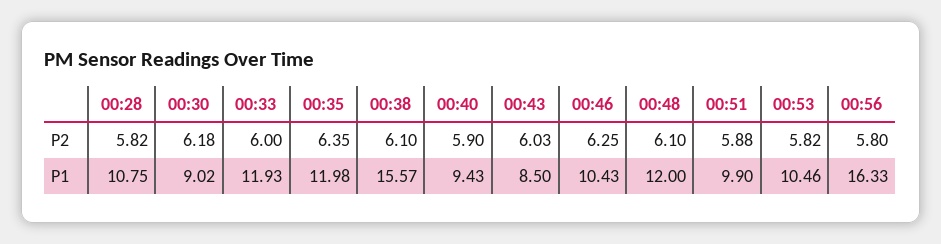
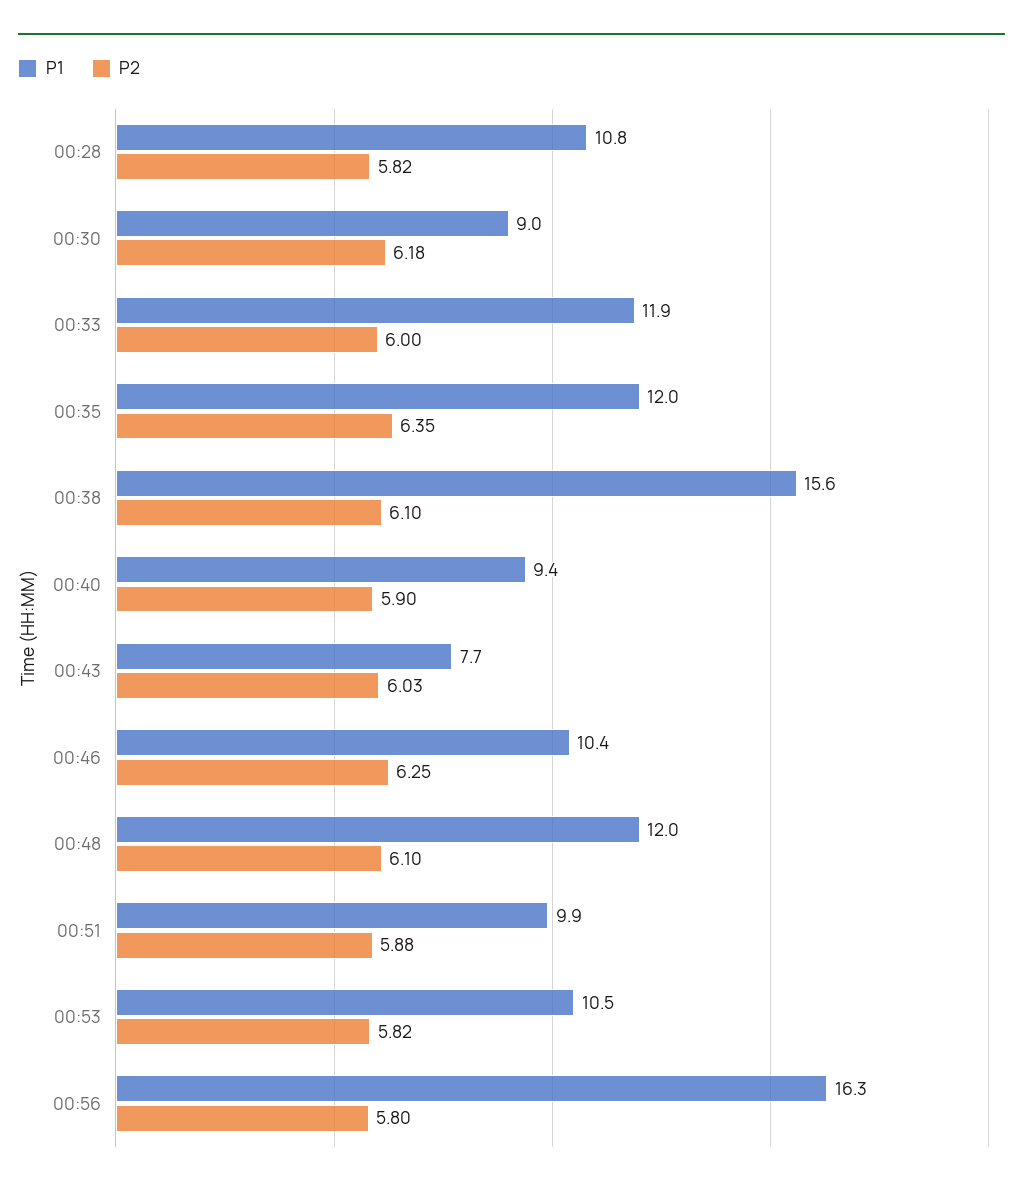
P1, 00:43: 8.5 -> 7.7

